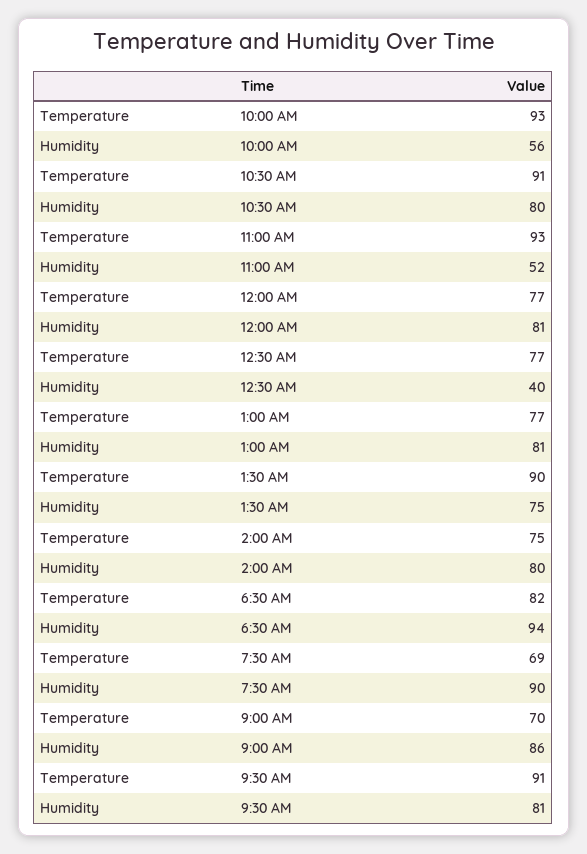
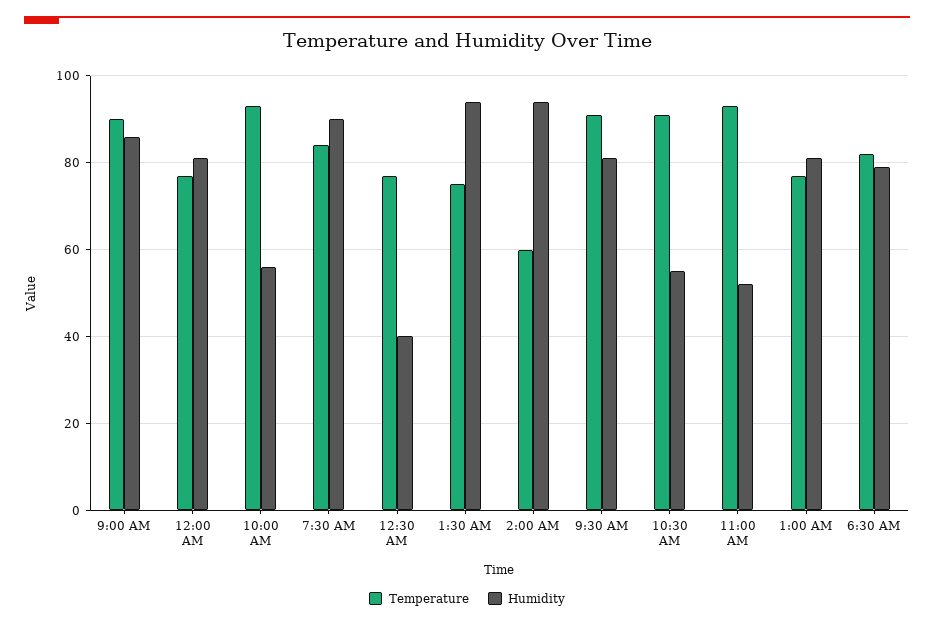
Humidity, 10:30 AM: 80 -> 55
Temperature, 1:30 AM: 90 -> 75
Humidity, 1:30 AM: 75 -> 95
Temperature, 2:00 AM: 75 -> 60
Humidity, 2:00 AM: 80 -> 95
Humidity, 6:30 AM: 94 -> 80
Temperature, 7:30 AM: 69 -> 85
Temperature, 9:00 AM: 70 -> 90

